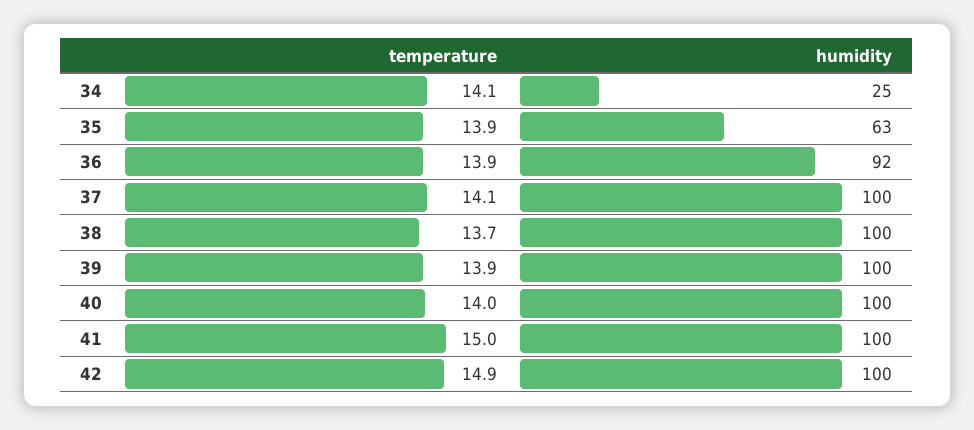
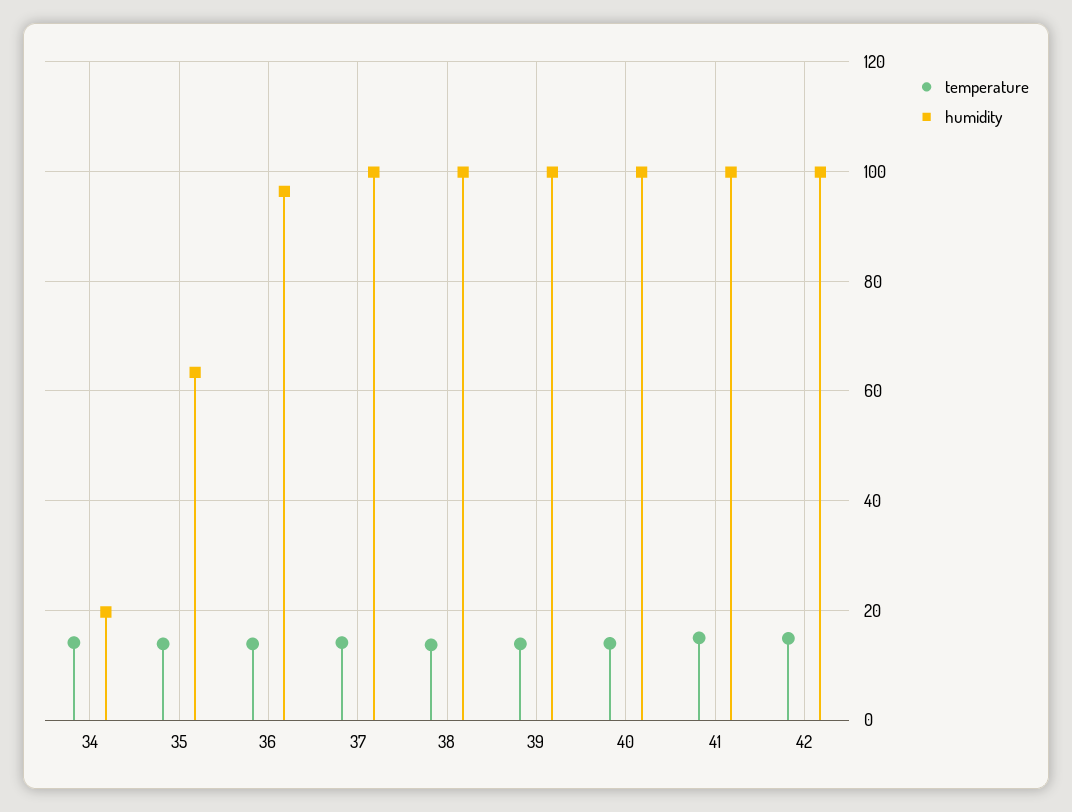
humidity, 34: 25 -> 20
humidity, 36: 92 -> 96

